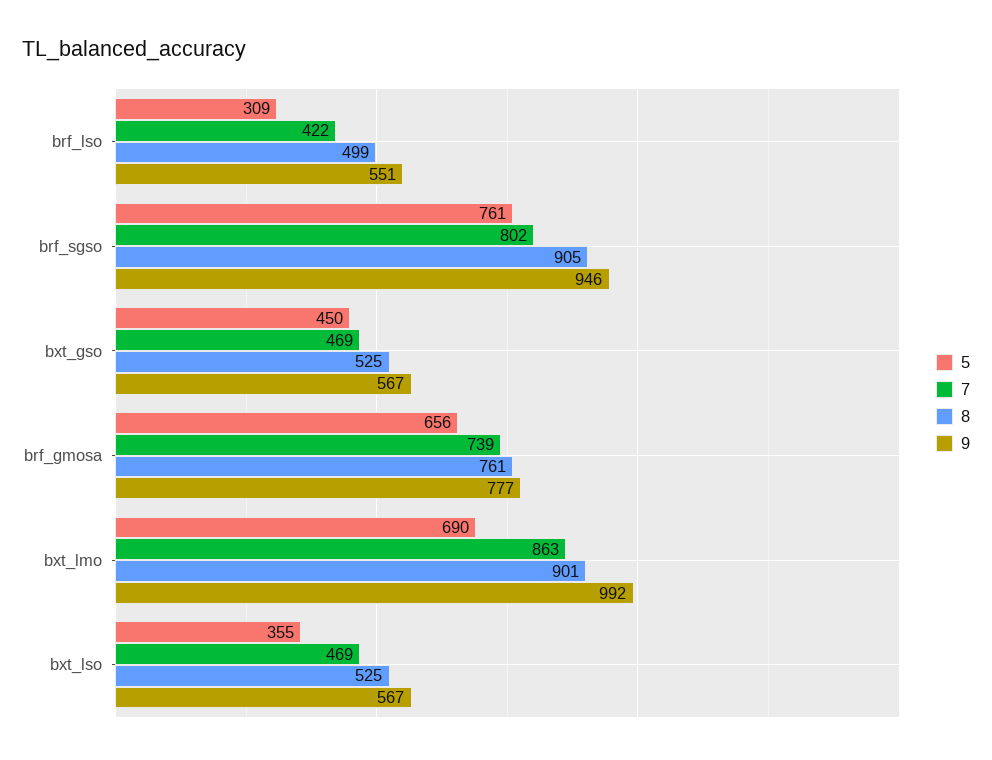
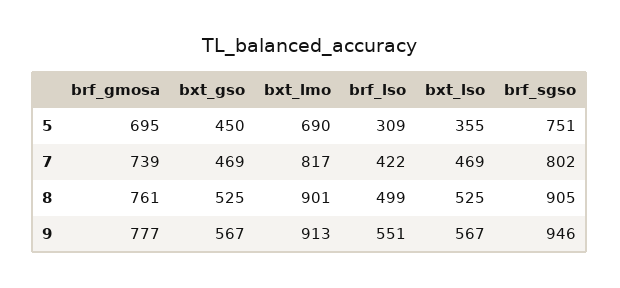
5, brf_sgso: 761 -> 751
5, brf_gmosa: 656 -> 695
7, bxt_lmo: 863 -> 817
9, bxt_lmo: 992 -> 913

